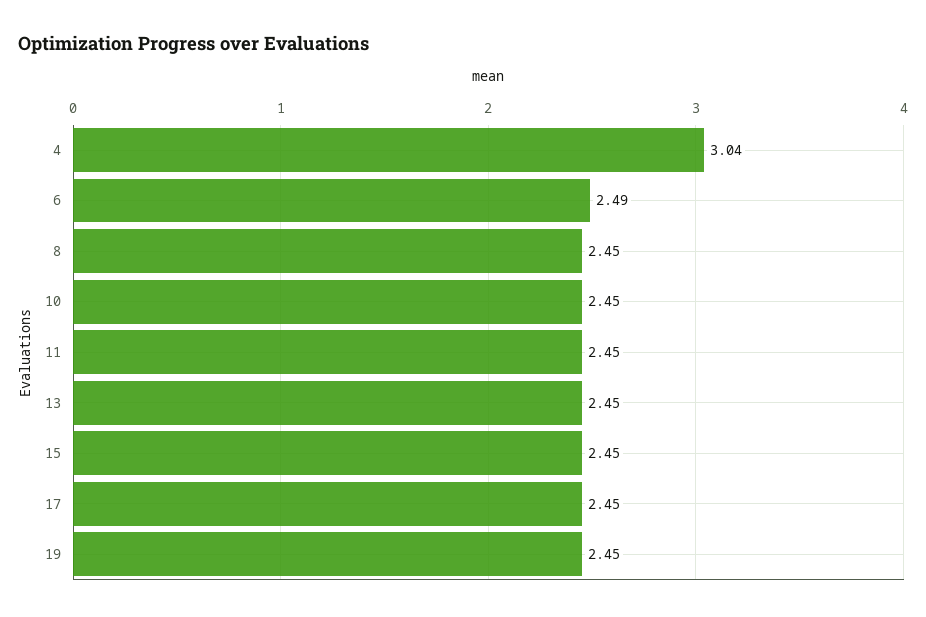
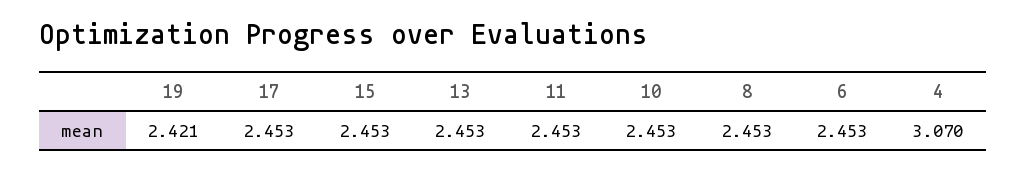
4: 3.04 -> 3.07
6: 2.49 -> 2.453
19: 2.45 -> 2.421

